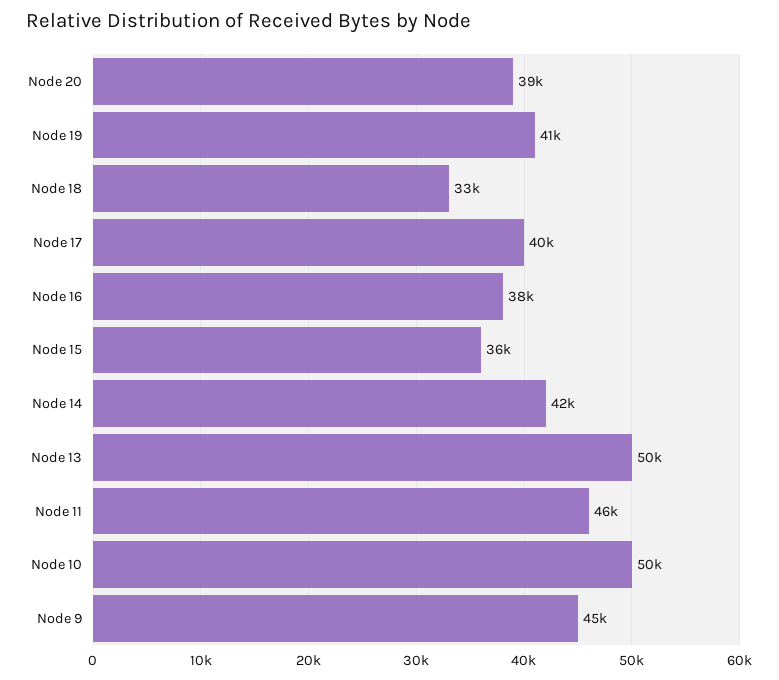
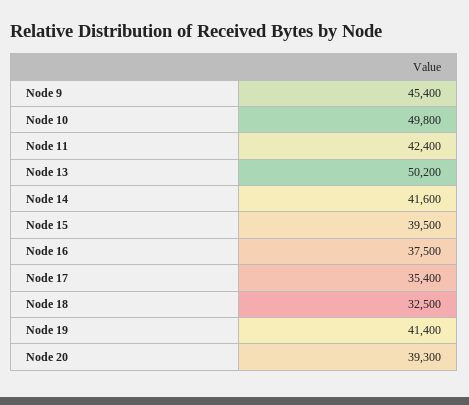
Node 17: 40000 -> 35400
Node 15: 36000 -> 39500
Node 11: 46000 -> 42400

